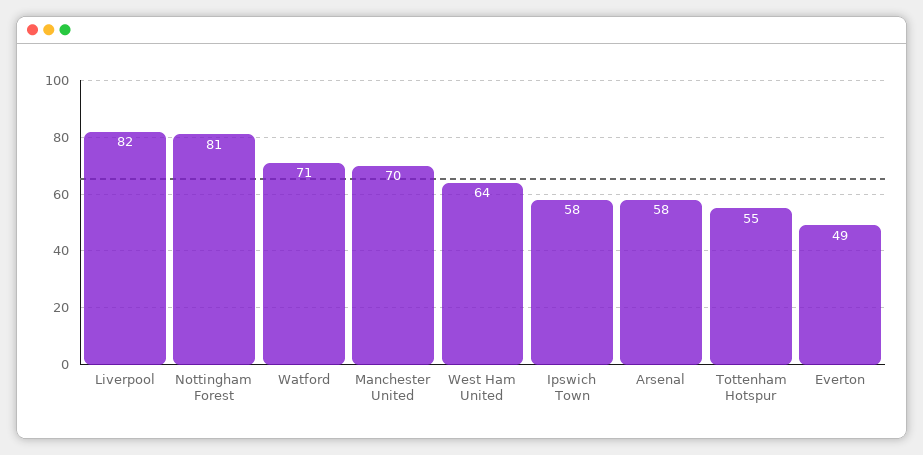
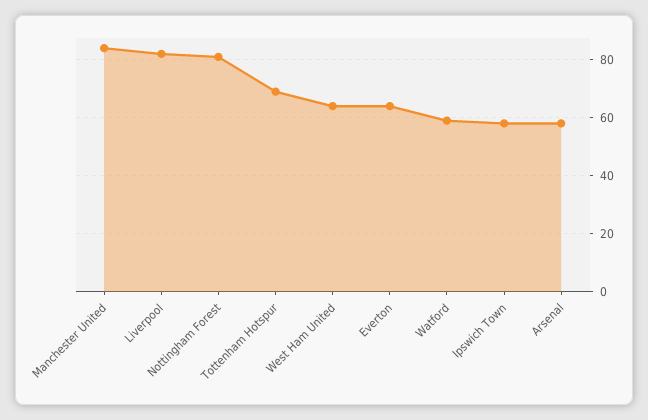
Watford: 71 -> 60
Manchester United: 70 -> 85
Tottenham Hotspur: 55 -> 70
Everton: 49 -> 65

